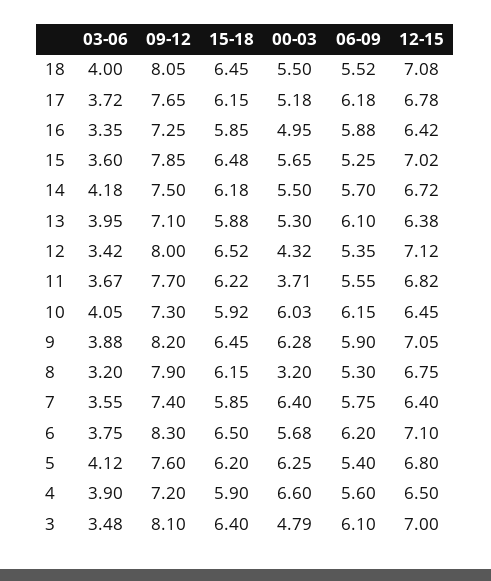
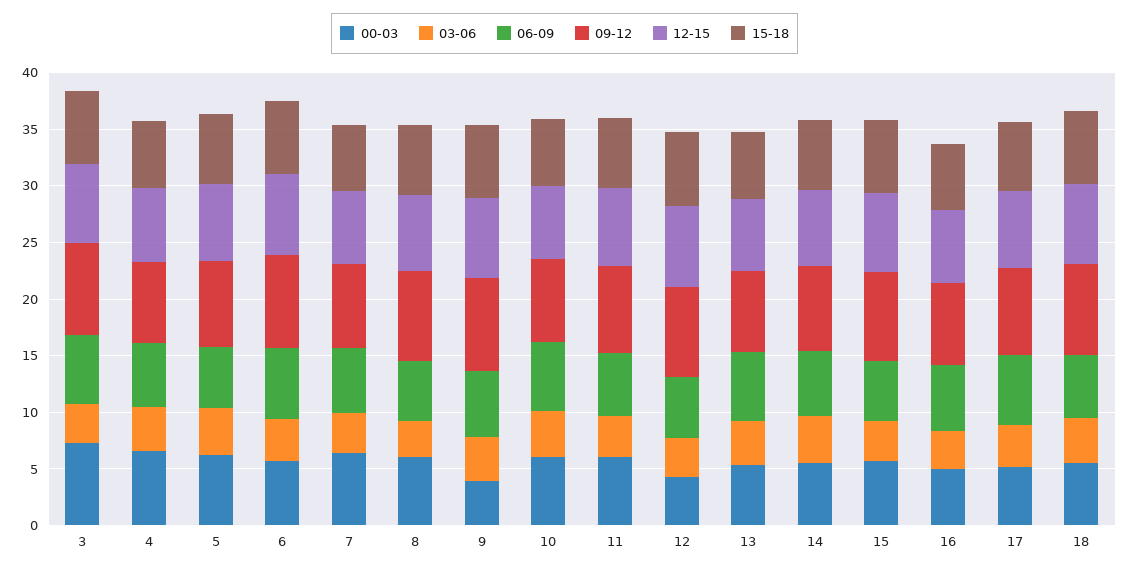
00-03, 11: 3.71 -> 6
00-03, 9: 6.28 -> 4
00-03, 8: 3.2 -> 6
00-03, 3: 4.79 -> 7

